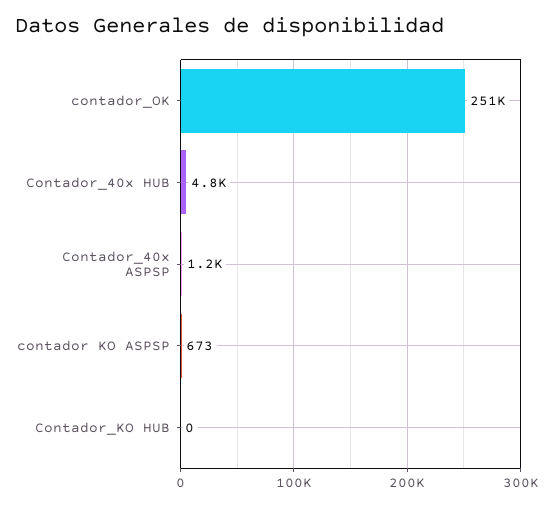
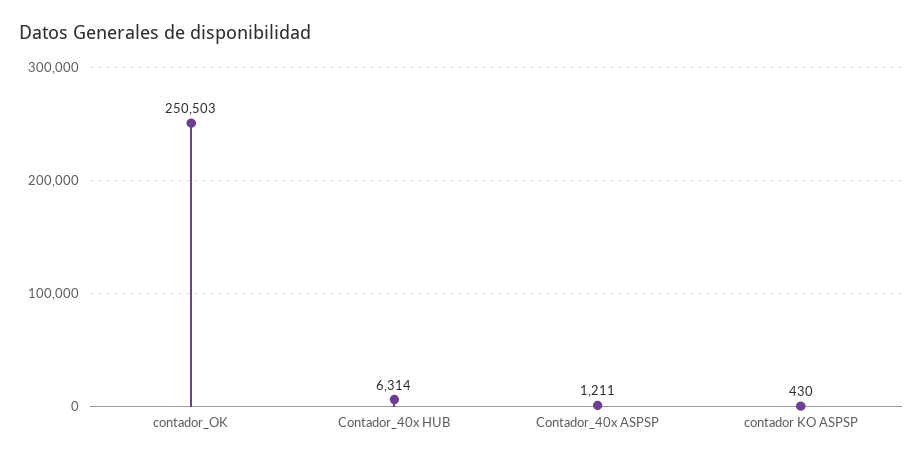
Contador_40x HUB: 4800 -> 6314
contador KO ASPSP: 673 -> 430
Contador_KO HUB: 0 -> none

